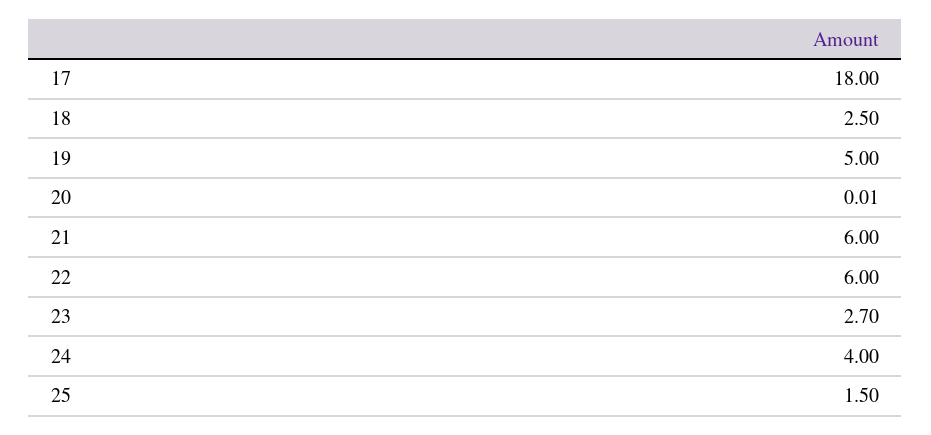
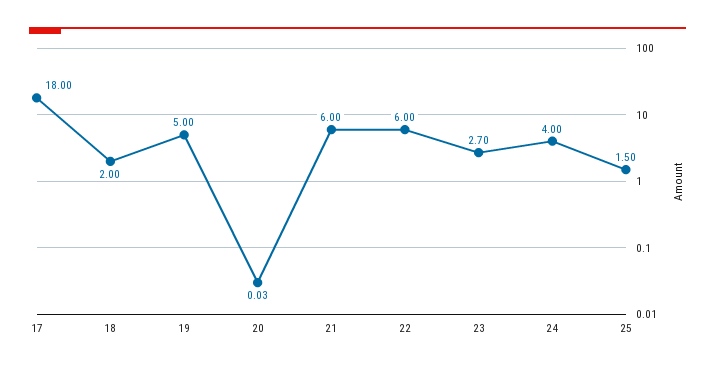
18: 2.5 -> 2
20: 0.01 -> 0.03

